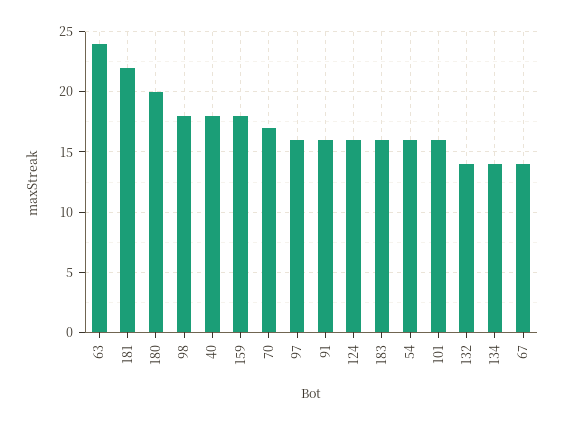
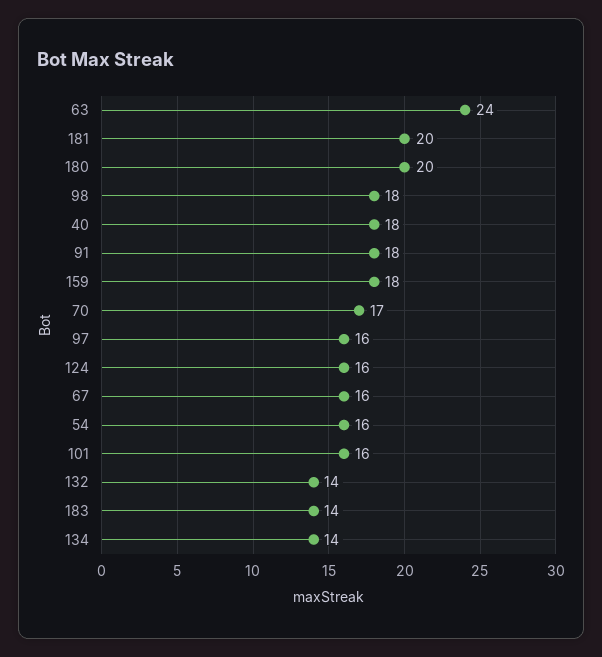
181: 22 -> 20
91: 16 -> 18
183: 16 -> 14
67: 14 -> 16

